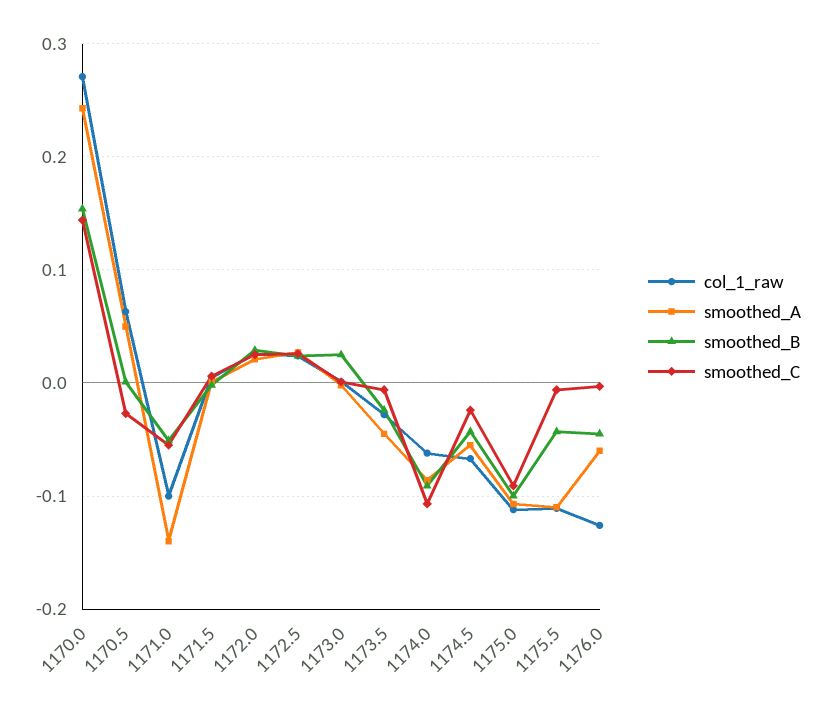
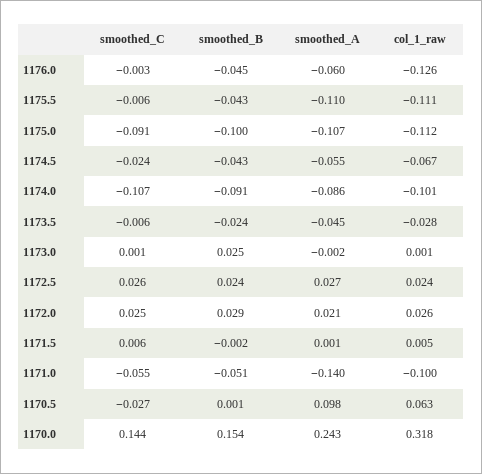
col_1_raw, 1170.0: 0.27 -> 0.318
smoothed_A, 1170.5: 0.05 -> 0.098
col_1_raw, 1174.0: -0.06 -> -0.101

